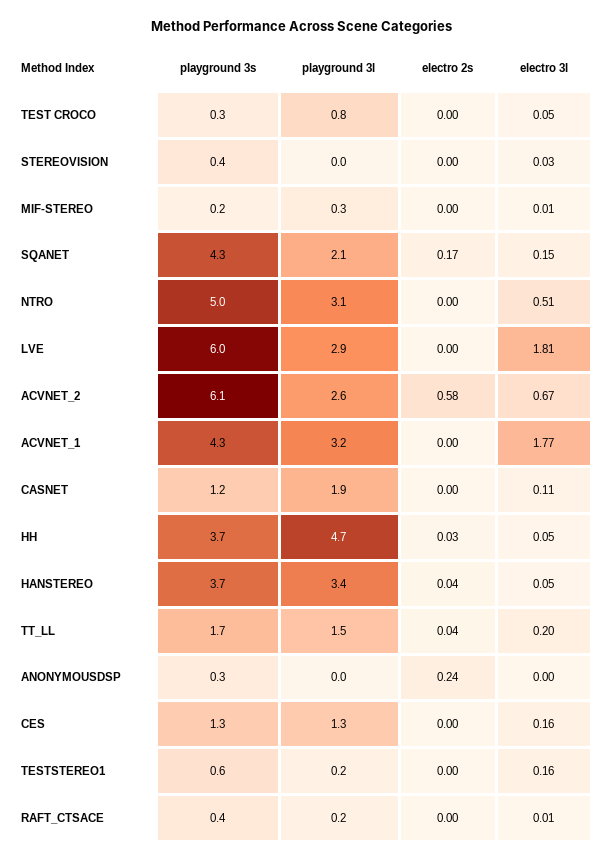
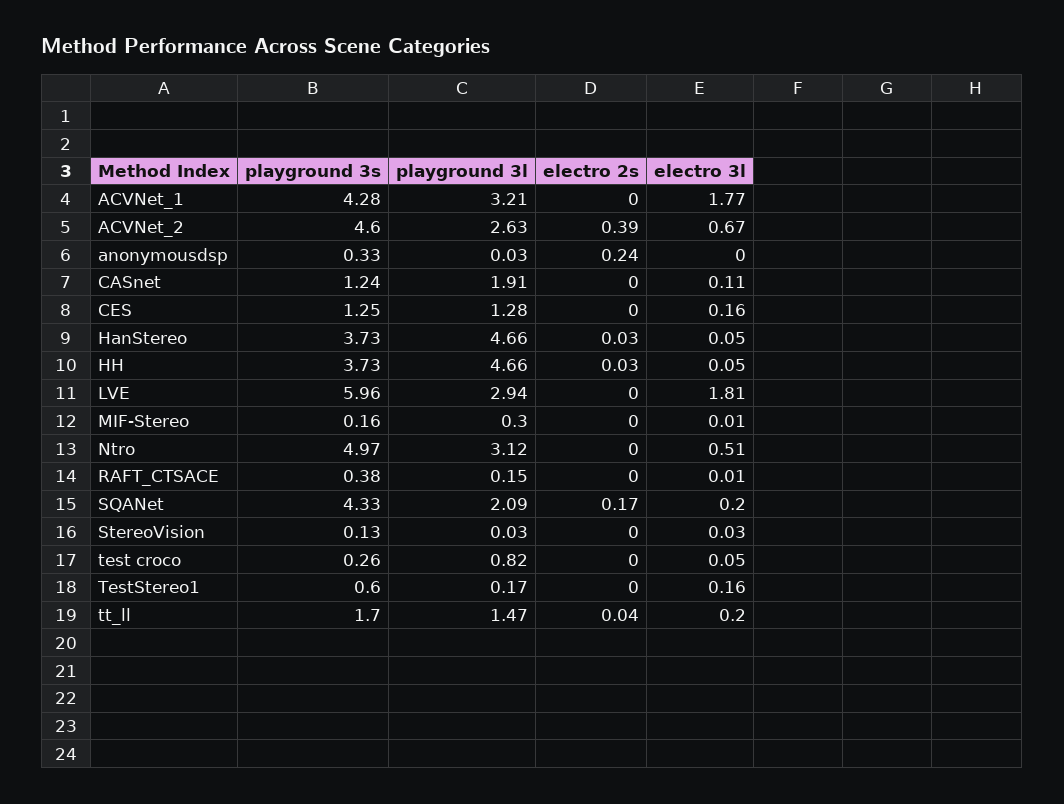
playground 3s, STEREOVISION: 0.4 -> 0.13
electro 3l, SQANET: 0.15 -> 0.2
playground 3s, ACVNET_2: 6.1 -> 4.6
electro 2s, ACVNET_2: 0.58 -> 0.39
playground 3l, HANSTEREO: 3.4 -> 4.66
electro 2s, HANSTEREO: 0.04 -> 0.03

